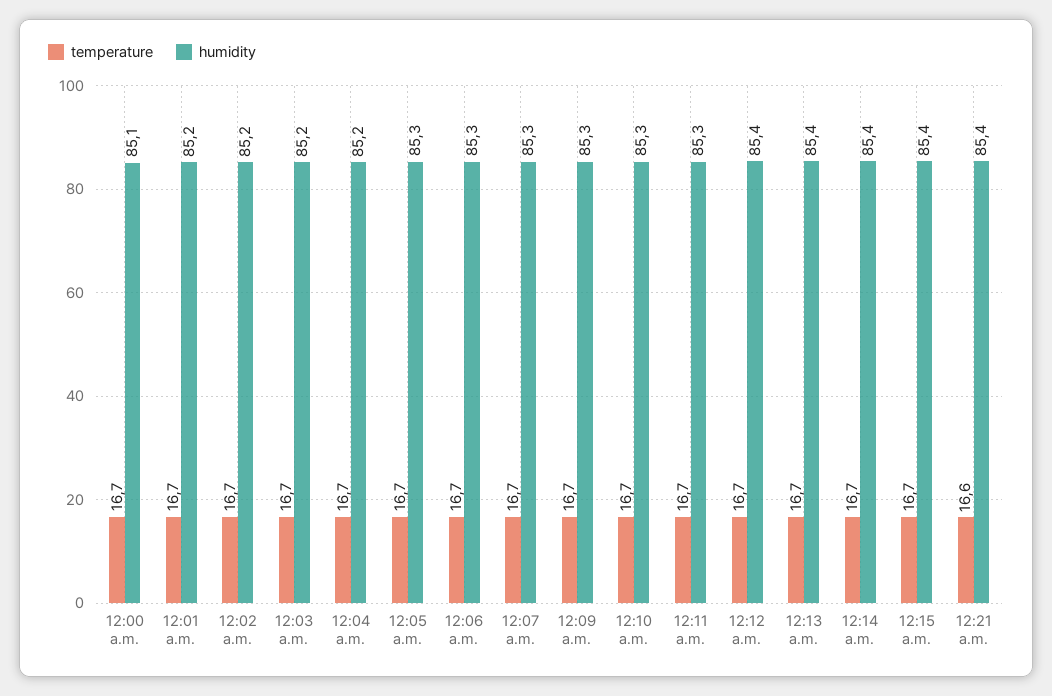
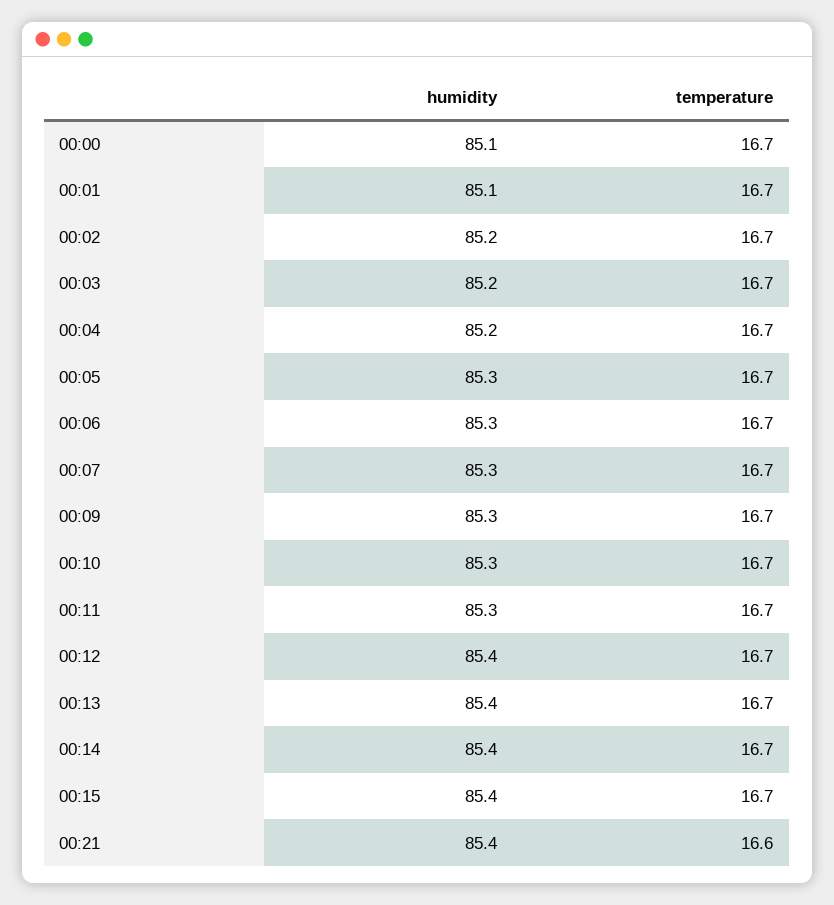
humidity, 12:01 a.m.: 85.2 -> 85.1

